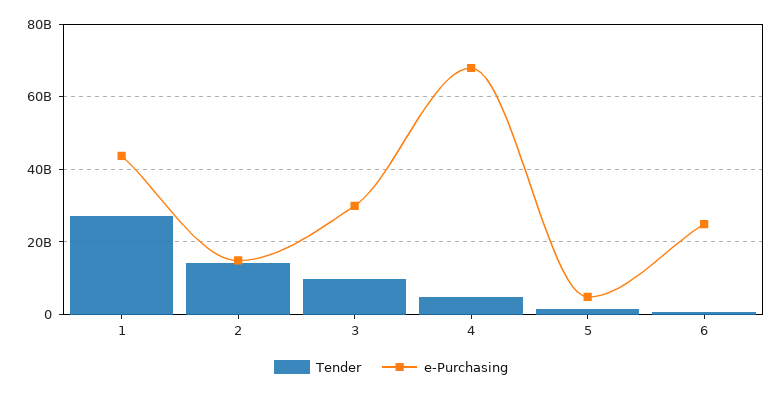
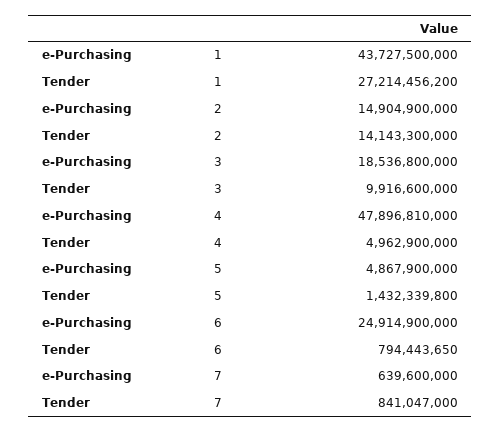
e-Purchasing, 3: 30000000000 -> 18536800000
e-Purchasing, 4: 68000000000 -> 47896810000
e-Purchasing, 7: none -> 639600000
Tender, 7: none -> 841047000

